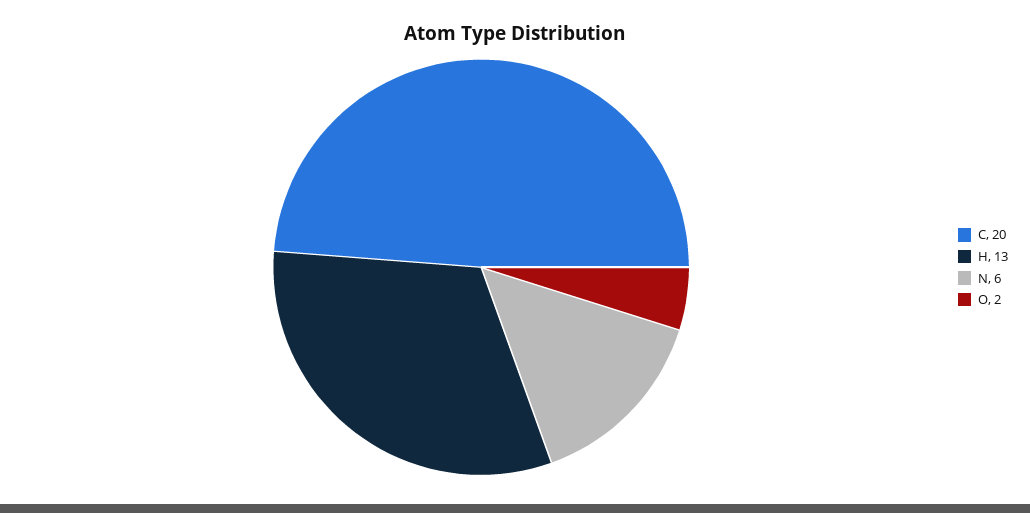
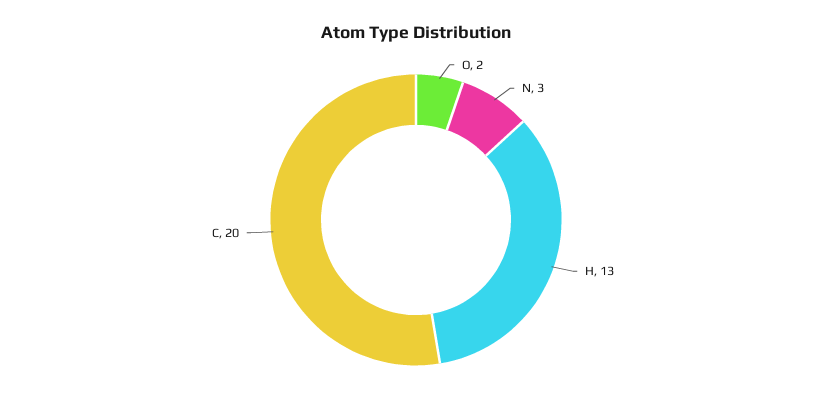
N: 6 -> 3

